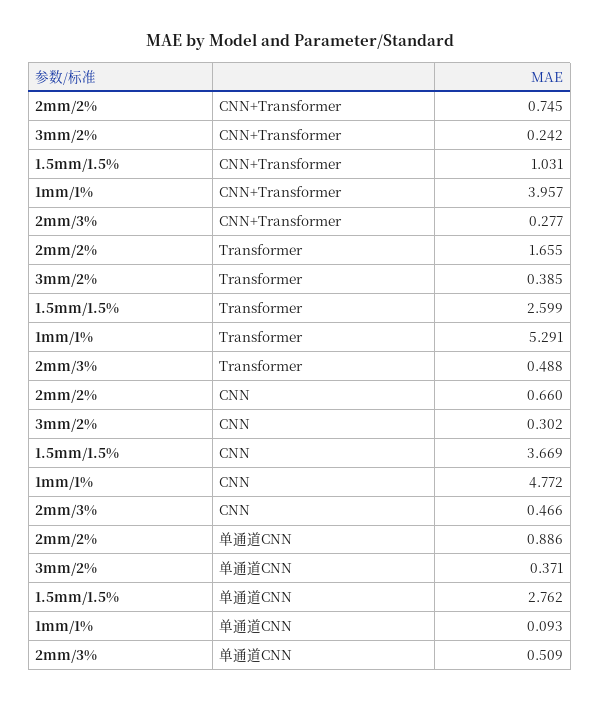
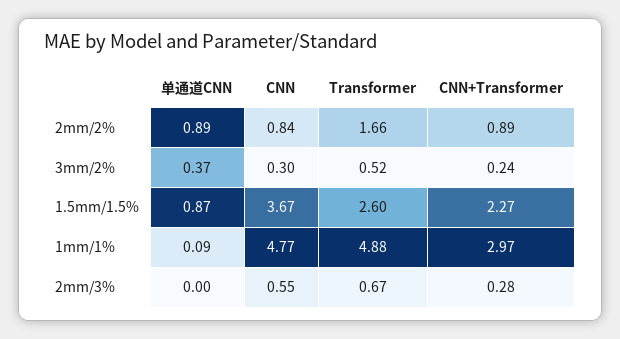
2mm/2%, CNN+Transformer: 0.745 -> 0.89
1.5mm/1.5%, CNN+Transformer: 1.031 -> 2.27
1mm/1%, CNN+Transformer: 3.957 -> 2.97
3mm/2%, Transformer: 0.385 -> 0.52
1mm/1%, Transformer: 5.291 -> 4.88
2mm/3%, Transformer: 0.488 -> 0.67
2mm/2%, CNN: 0.66 -> 0.84
2mm/3%, CNN: 0.466 -> 0.55
1.5mm/1.5%, 单通道CNN: 2.762 -> 0.87
2mm/3%, 单通道CNN: 0.509 -> 0

